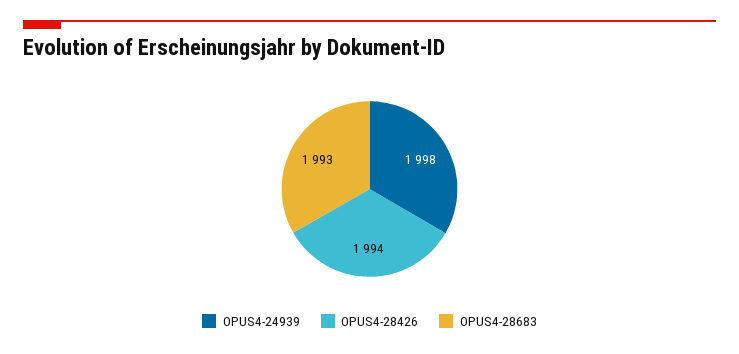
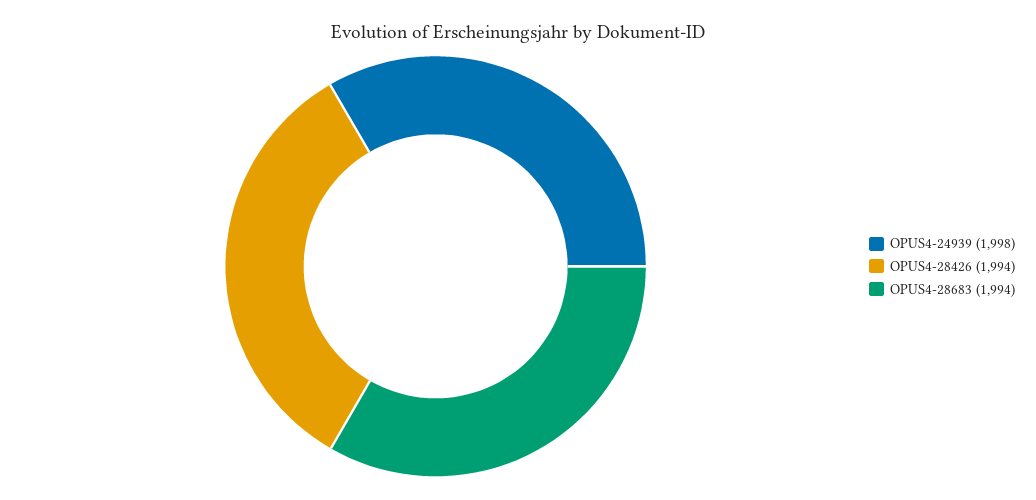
OPUS4-28683: 1993 -> 1994

